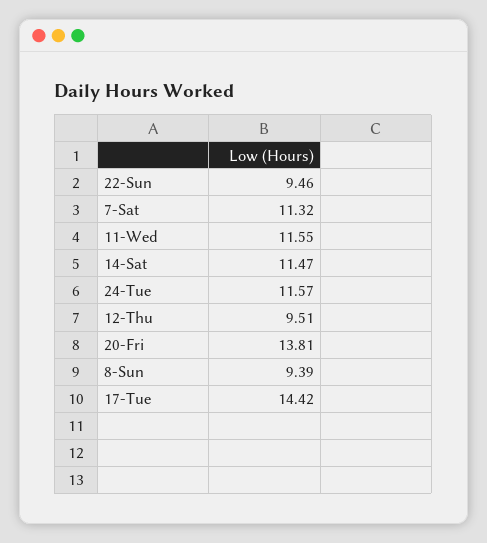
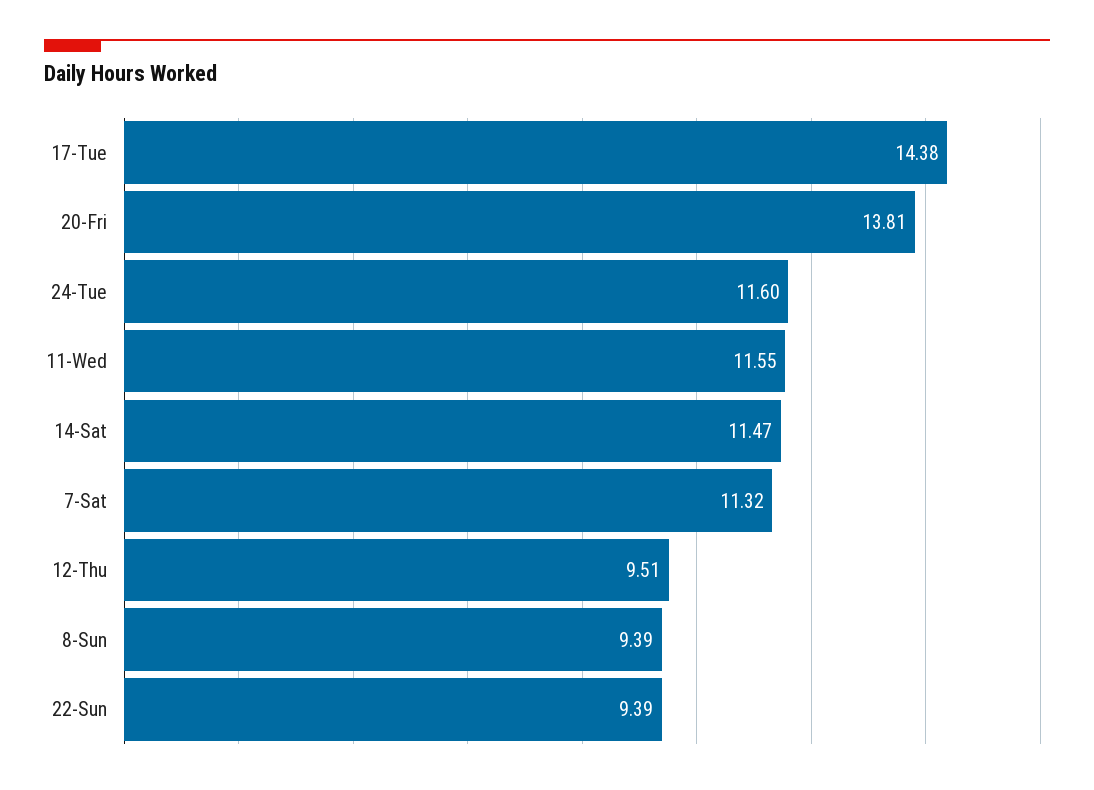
22-Sun: 9.46 -> 9.39
24-Tue: 11.57 -> 11.6
17-Tue: 14.42 -> 14.38

